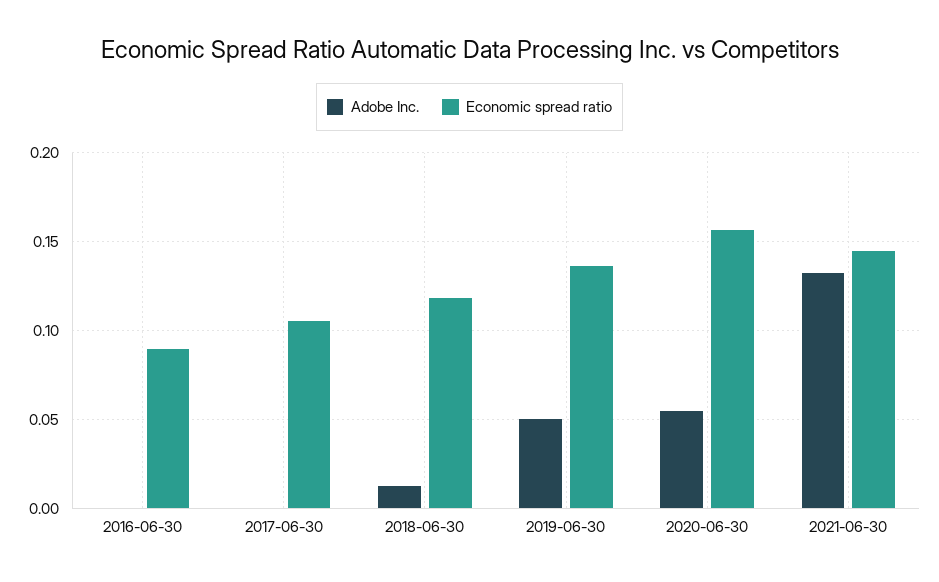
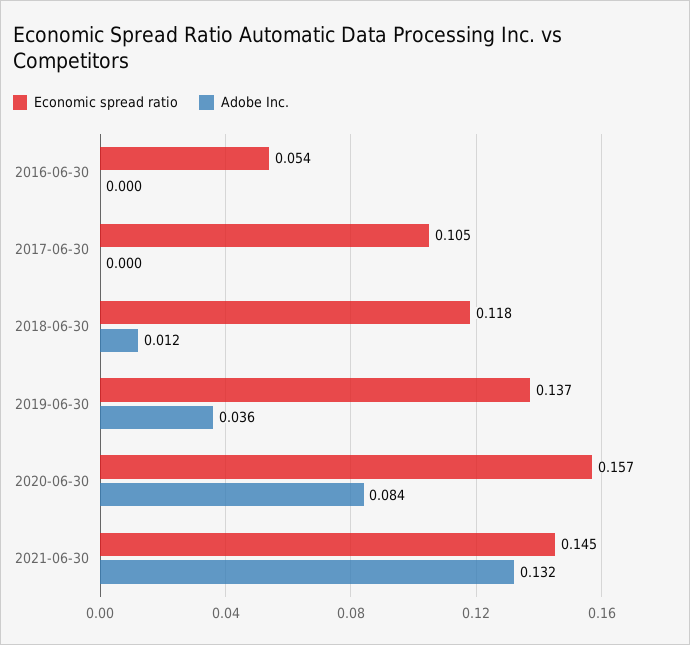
Economic spread ratio, 2016-06-30: 0.09 -> 0.054
Adobe Inc., 2019-06-30: 0.05 -> 0.036
Adobe Inc., 2020-06-30: 0.055 -> 0.084

